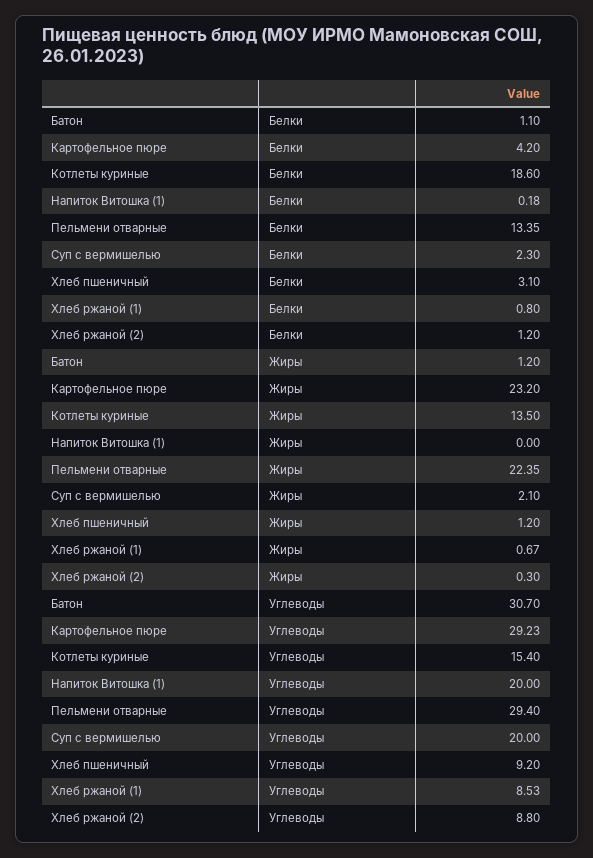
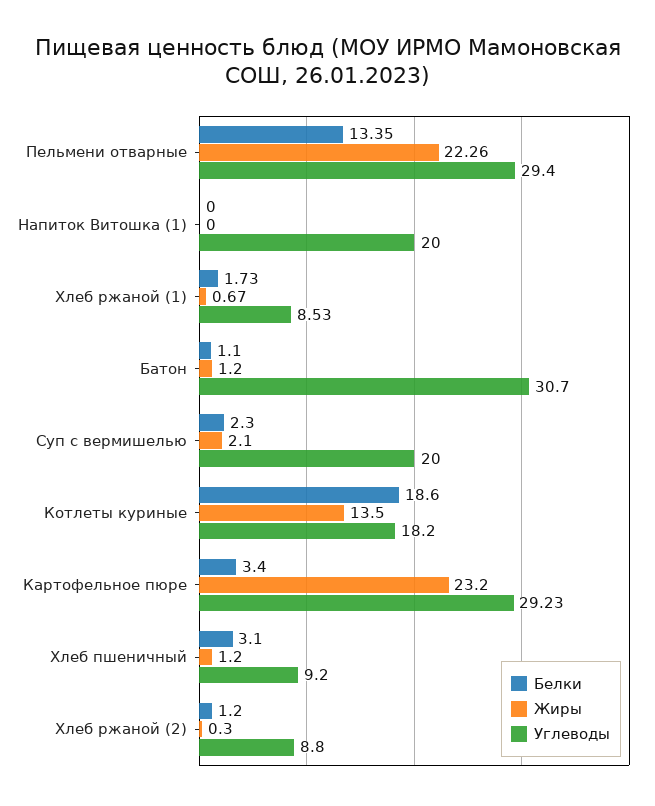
Белки, Картофельное пюре: 4.2 -> 3.4
Белки, Напиток Витошка (1): 0.18 -> 0
Белки, Хлеб ржаной (1): 0.8 -> 1.73
Жиры, Пельмени отварные: 22.35 -> 22.26
Углеводы, Котлеты куриные: 15.4 -> 18.2

